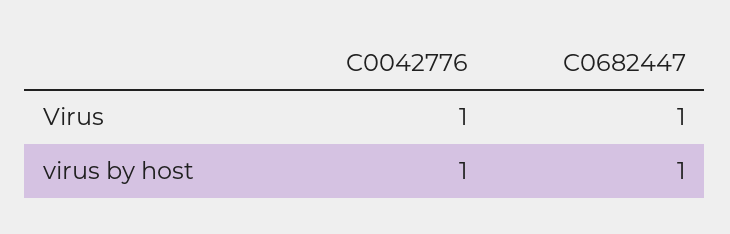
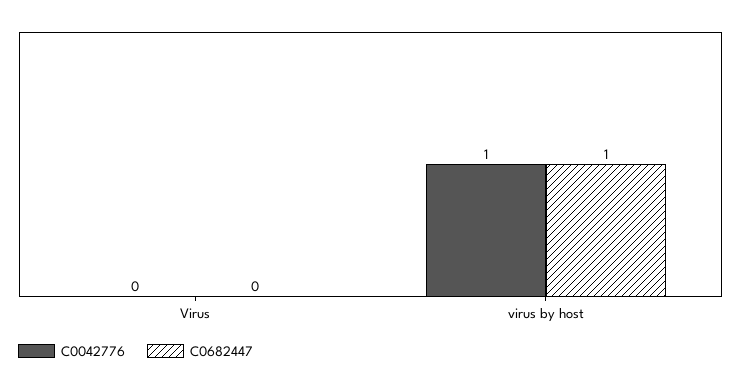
C0042776, Virus: 1 -> 0
C0682447, Virus: 1 -> 0

